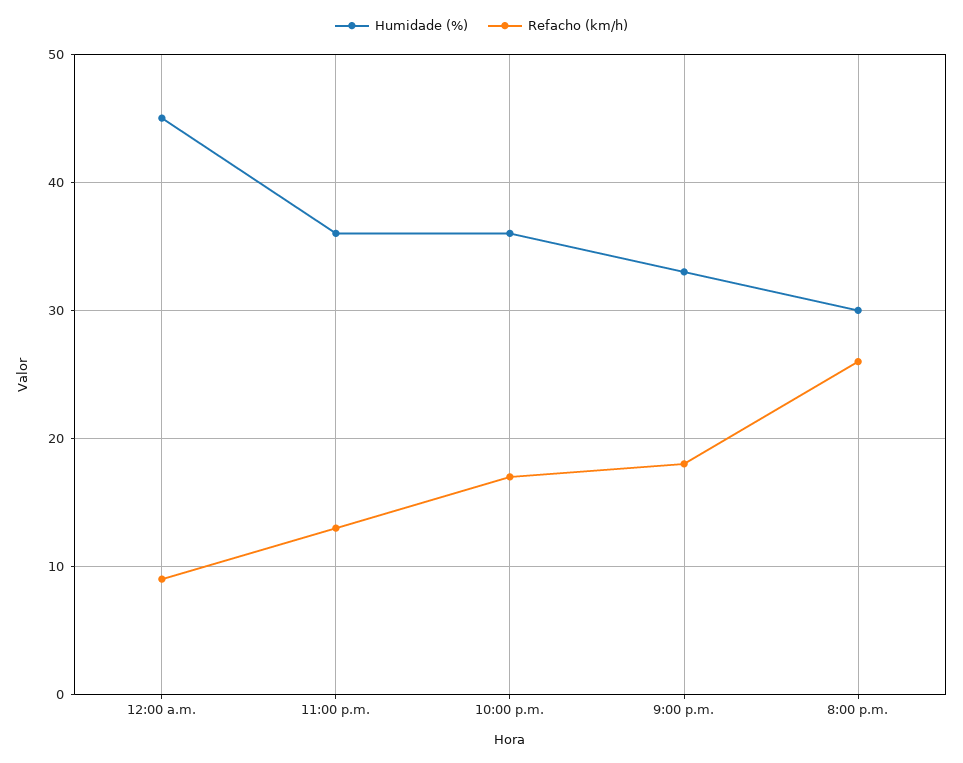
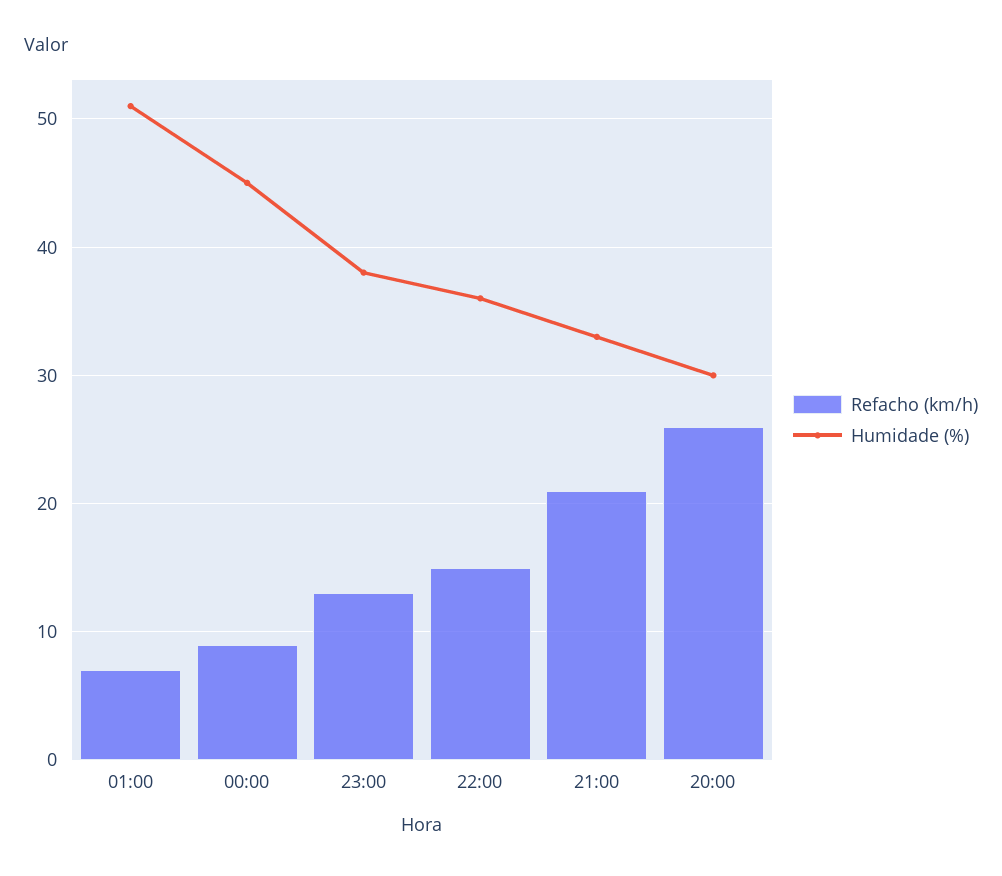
Humidade (%), 11:00 p.m.: 36 -> 38
Refacho (km/h), 10:00 p.m.: 17 -> 15
Refacho (km/h), 9:00 p.m.: 18 -> 21
Refacho (km/h), 01:00: none -> 7
Humidade (%), 01:00: none -> 51

